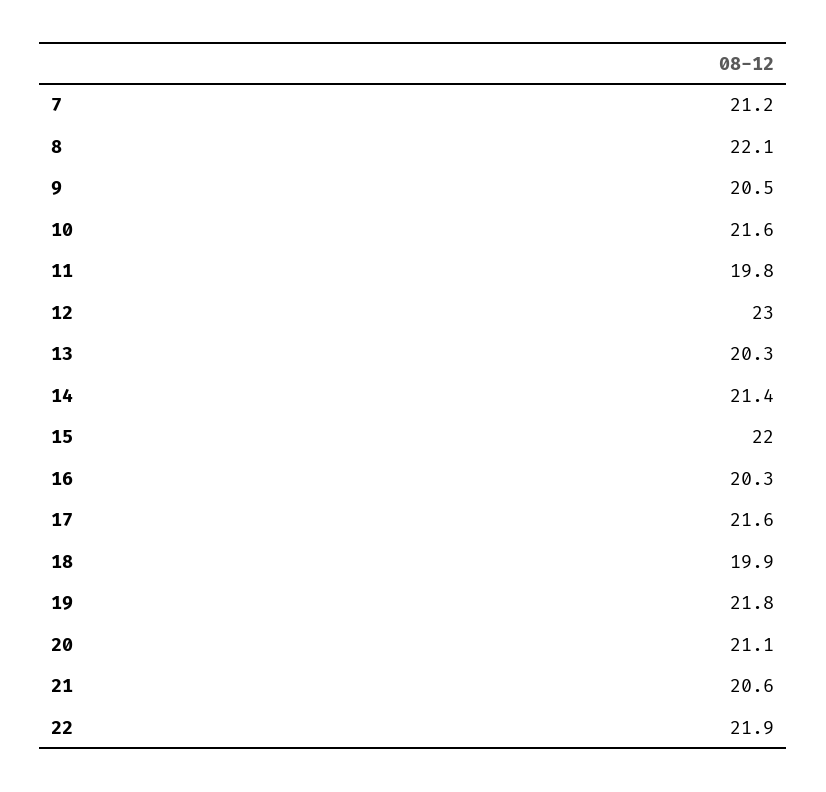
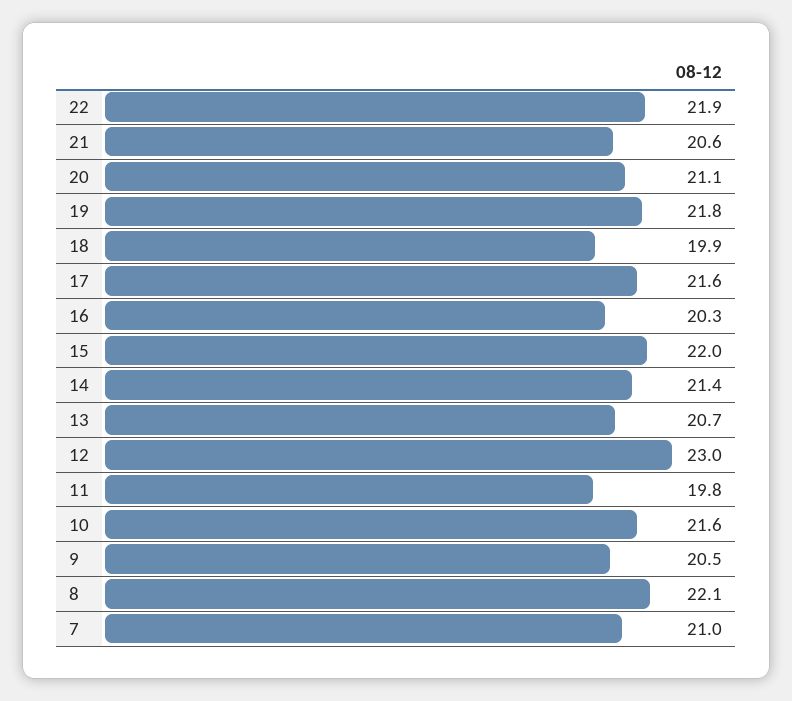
7: 21.2 -> 21
13: 20.3 -> 20.7

